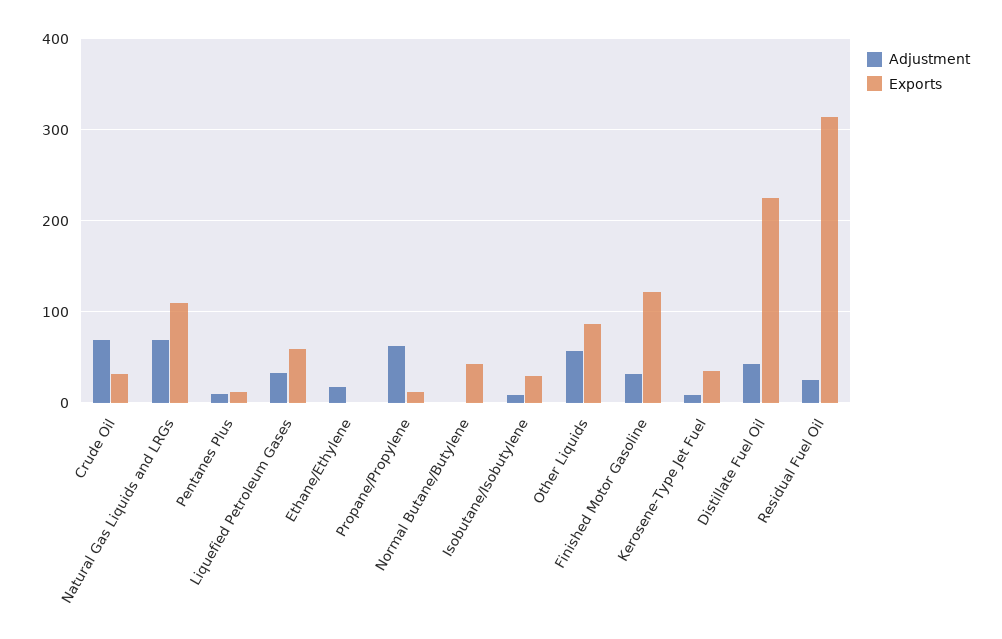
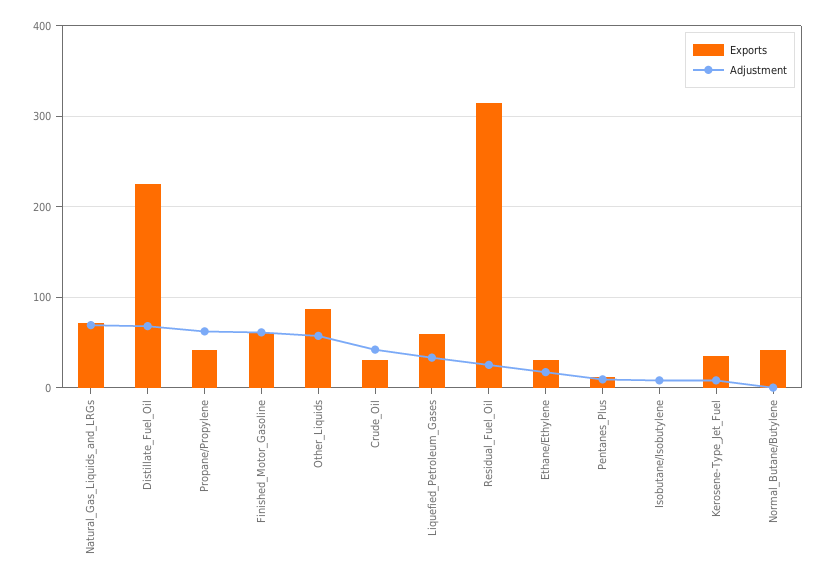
Adjustment, Crude Oil: 70 -> 40
Exports, Natural Gas Liquids and LRGs: 110 -> 70
Exports, Ethane/Ethylene: 0 -> 30
Exports, Propane/Propylene: 10 -> 40
Exports, Isobutane/Isobutylene: 30 -> 0
Adjustment, Finished Motor Gasoline: 30 -> 60
Exports, Finished Motor Gasoline: 120 -> 60
Adjustment, Distillate Fuel Oil: 40 -> 70

